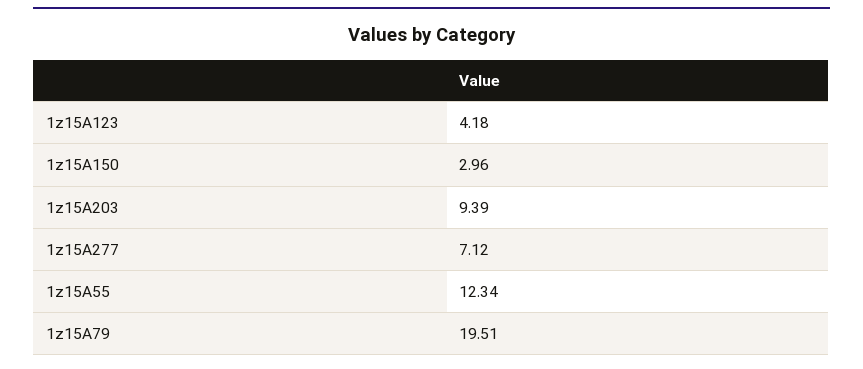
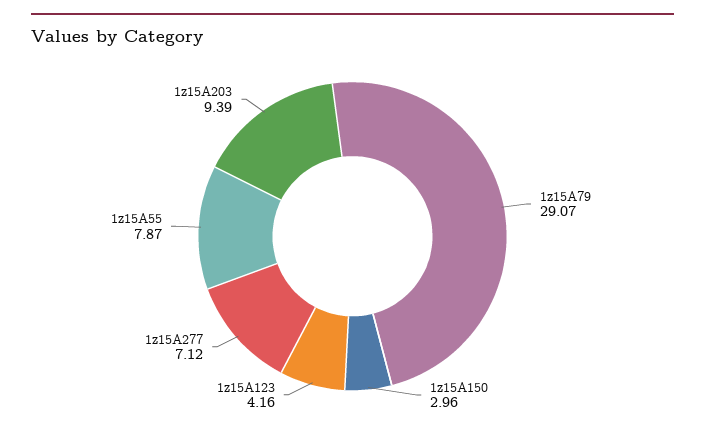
1z15A123: 4.18 -> 4.16
1z15A55: 12.34 -> 7.87
1z15A79: 19.51 -> 29.07

